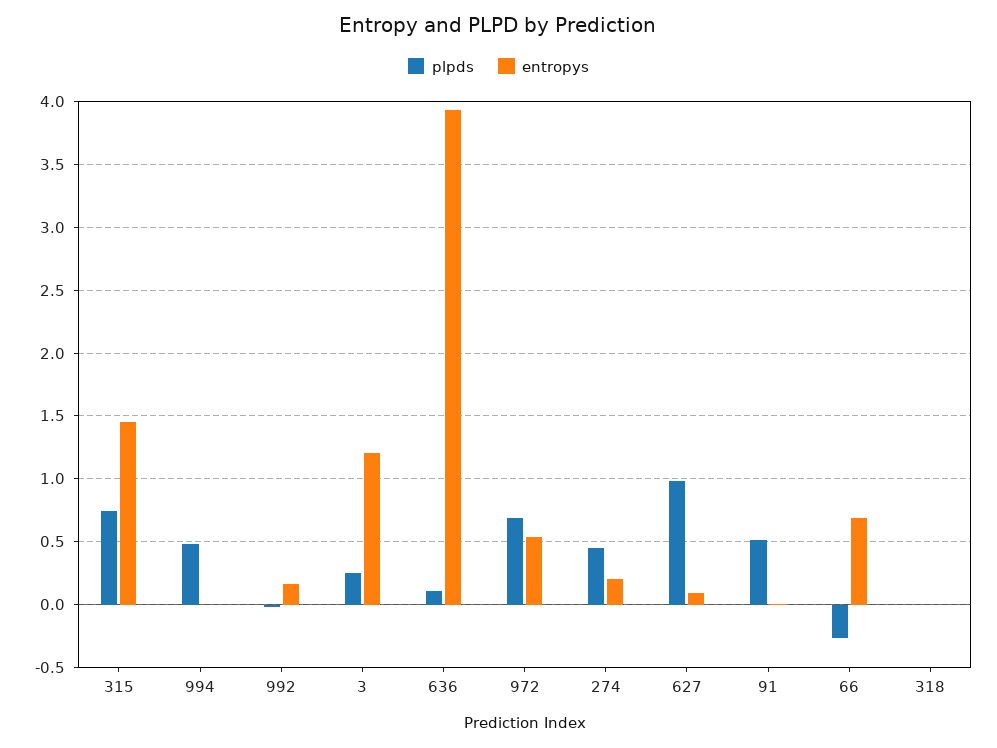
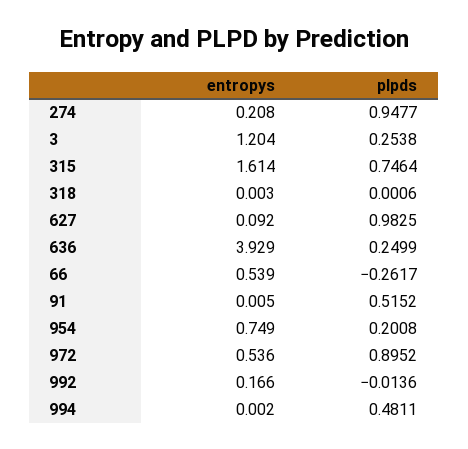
entropys, 315: 1.45 -> 1.614
plpds, 636: 0.1 -> 0.2499
plpds, 972: 0.7 -> 0.8952
plpds, 274: 0.45 -> 0.9477
entropys, 66: 0.7 -> 0.539
entropys, 954: none -> 0.749
plpds, 954: none -> 0.2008

